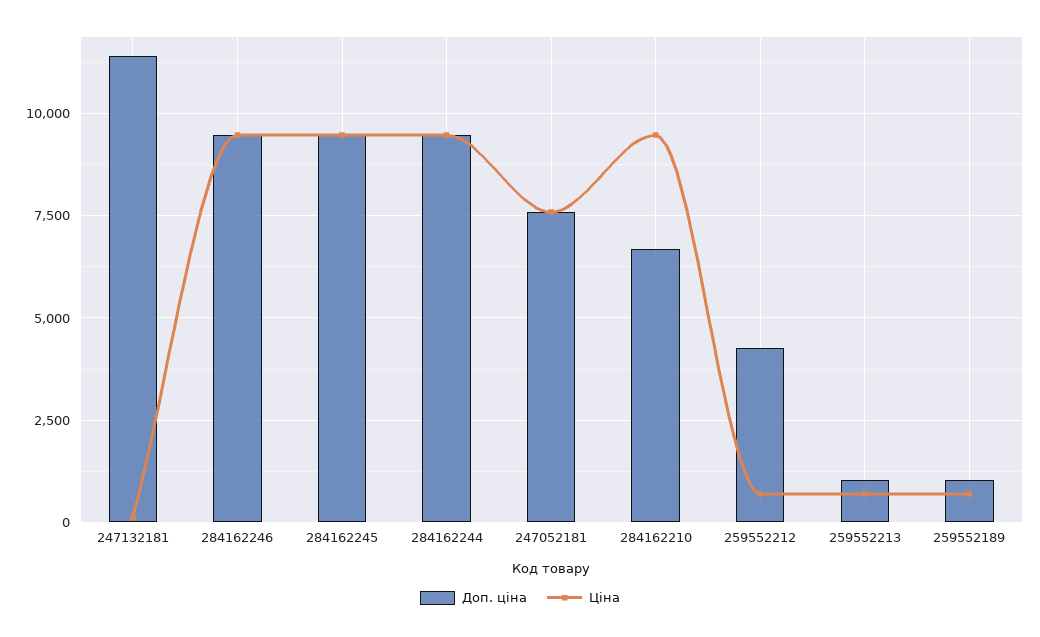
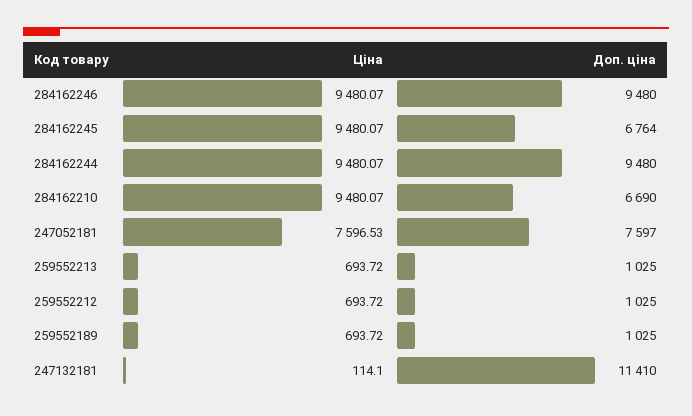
Доп. ціна, 284162245: 9500 -> 6764
Доп. ціна, 259552212: 4250 -> 1025

